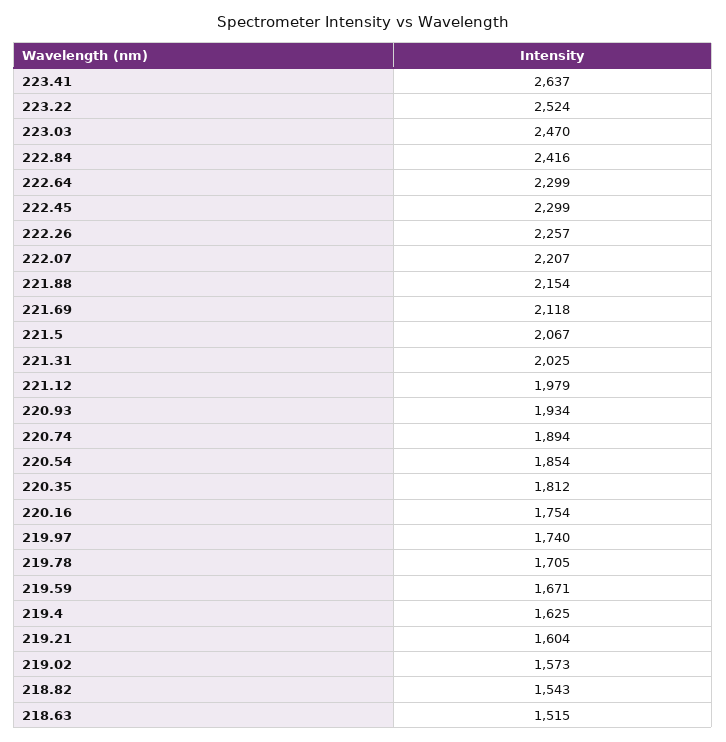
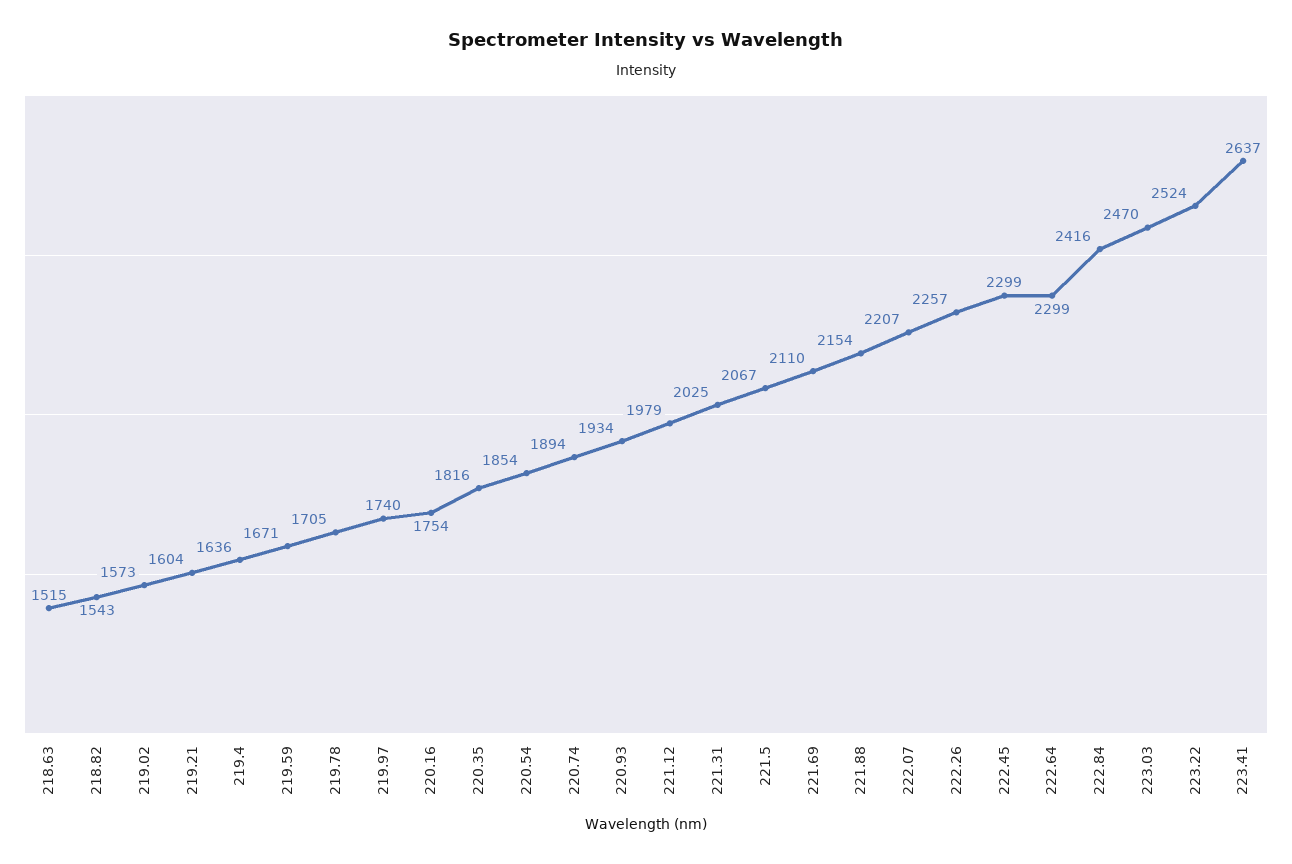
221.69: 2118 -> 2110
220.35: 1812 -> 1816
219.4: 1625 -> 1636

